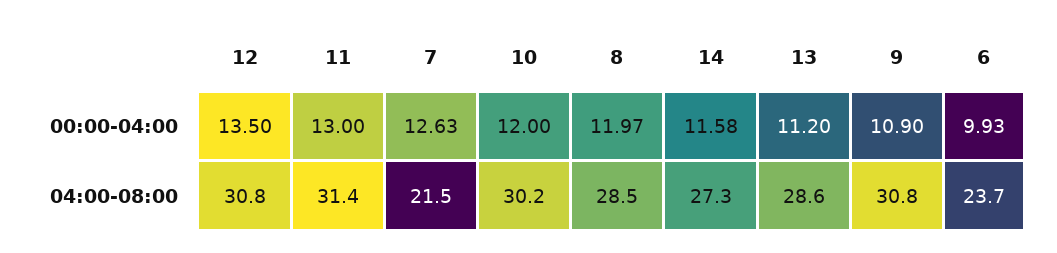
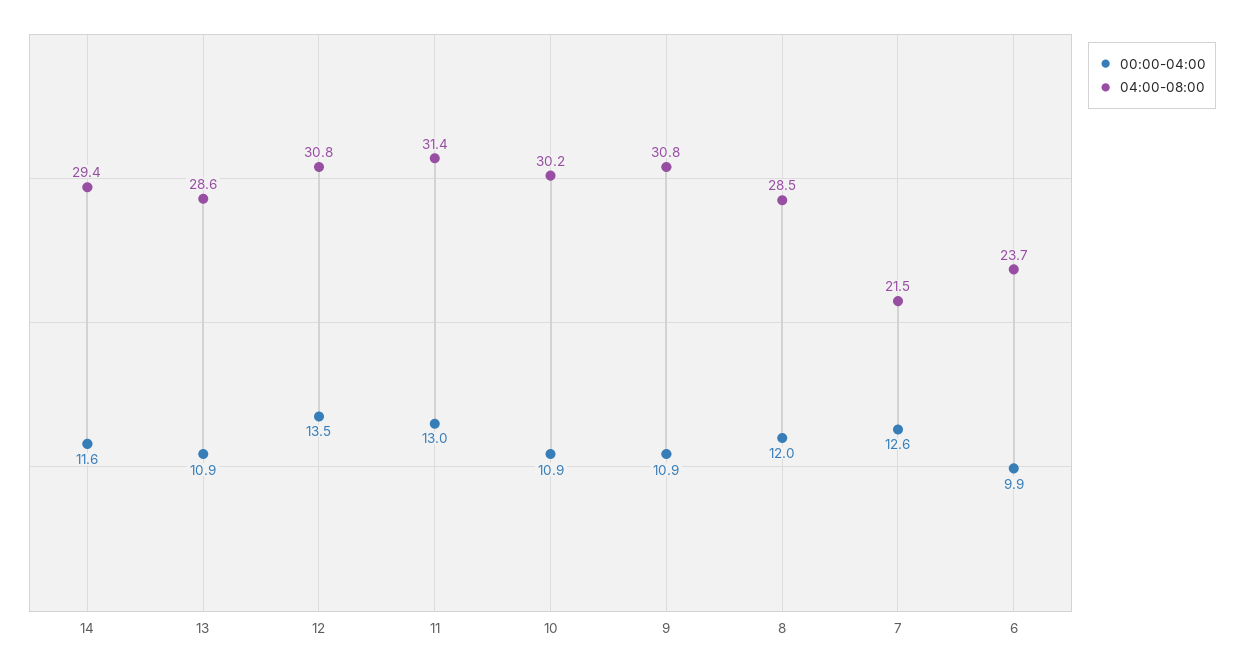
00:00-04:00, 10: 12 -> 10.9
00:00-04:00, 13: 11.2 -> 10.9
04:00-08:00, 14: 27.3 -> 29.4

